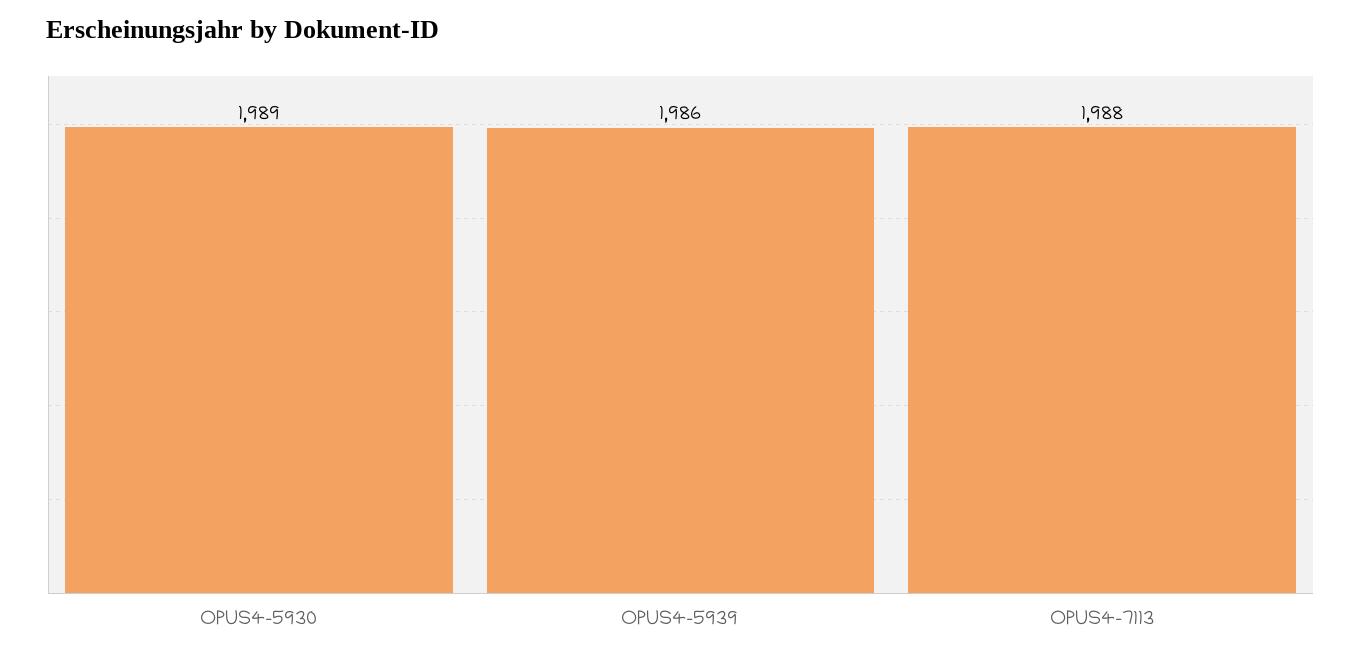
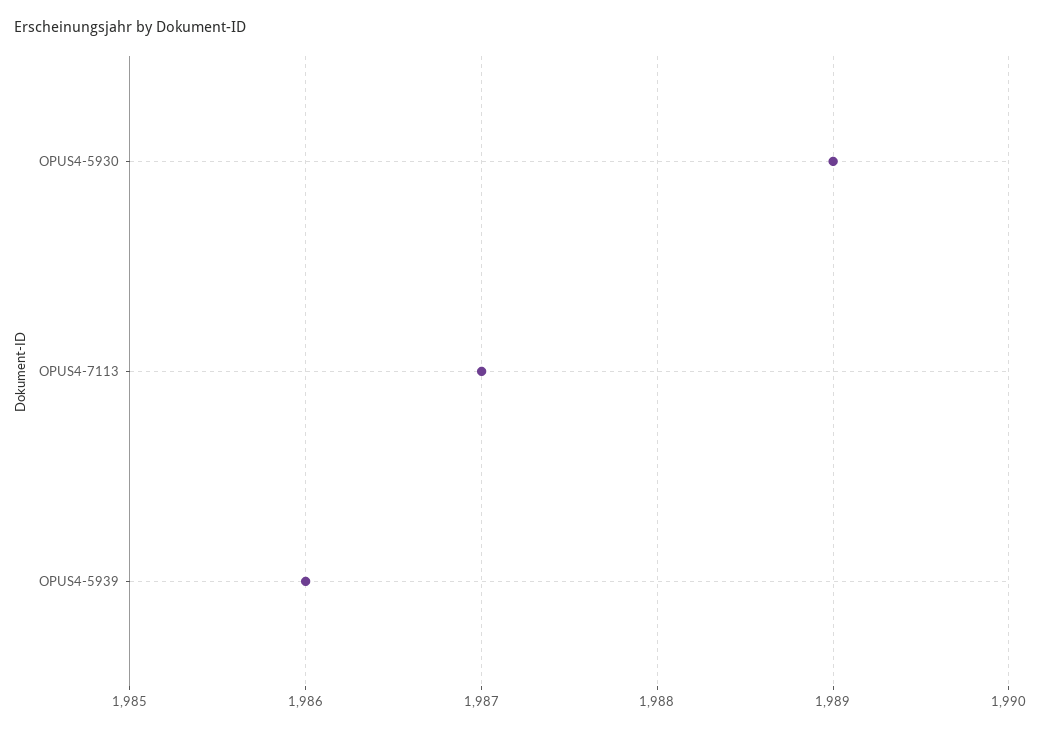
OPUS4-7113: 1988 -> 1987

